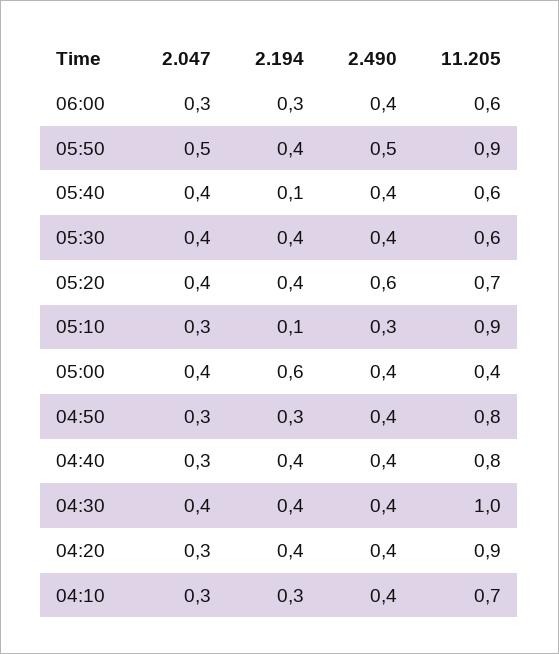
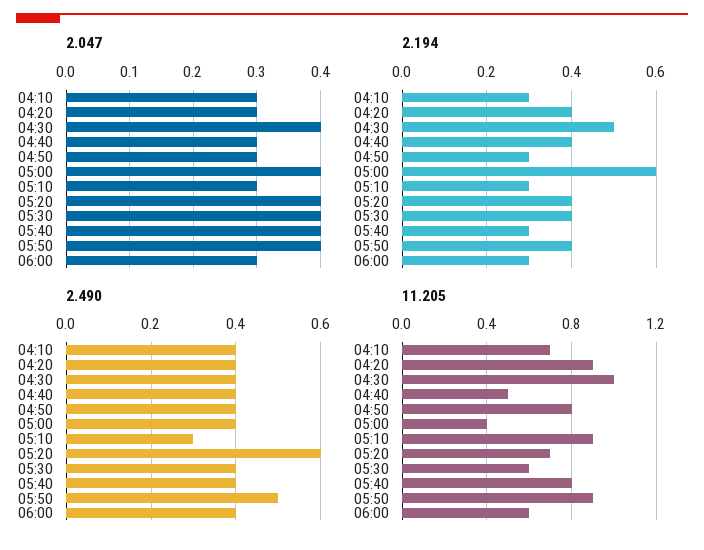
2.047, 05:50: 0.5 -> 0.4
2.194, 05:40: 0.1 -> 0.3
11.205, 05:40: 0.6 -> 0.8
2.194, 05:10: 0.1 -> 0.3
11.205, 04:40: 0.8 -> 0.5
2.194, 04:30: 0.4 -> 0.5

